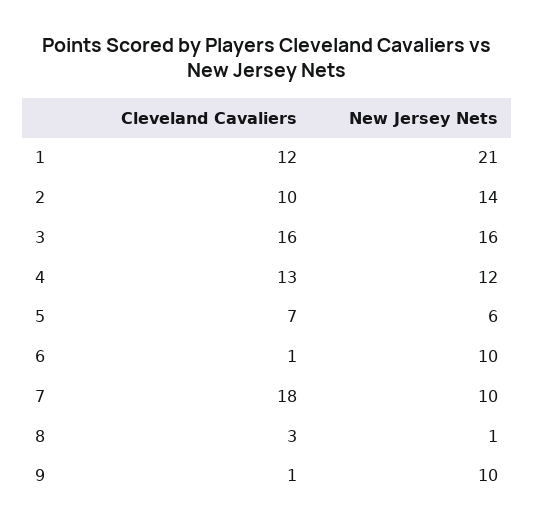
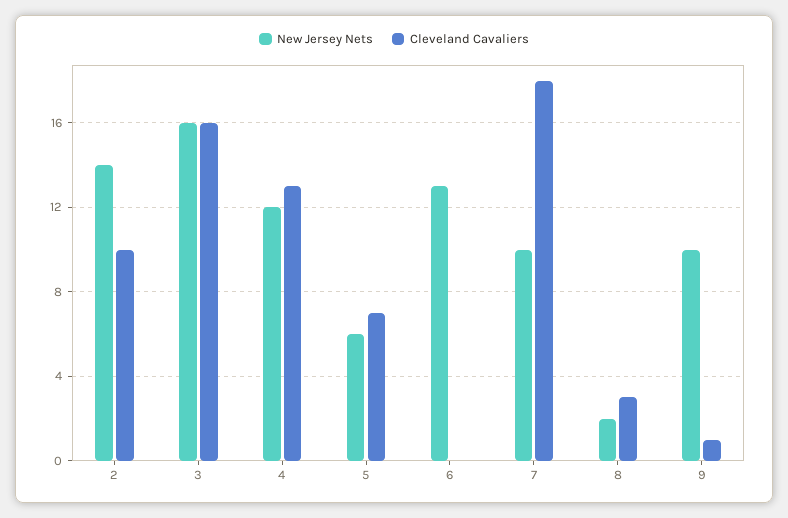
Cleveland Cavaliers, 1: 12 -> none
New Jersey Nets, 1: 21 -> none
Cleveland Cavaliers, 6: 1 -> 0
New Jersey Nets, 6: 10 -> 13
New Jersey Nets, 8: 1 -> 2

